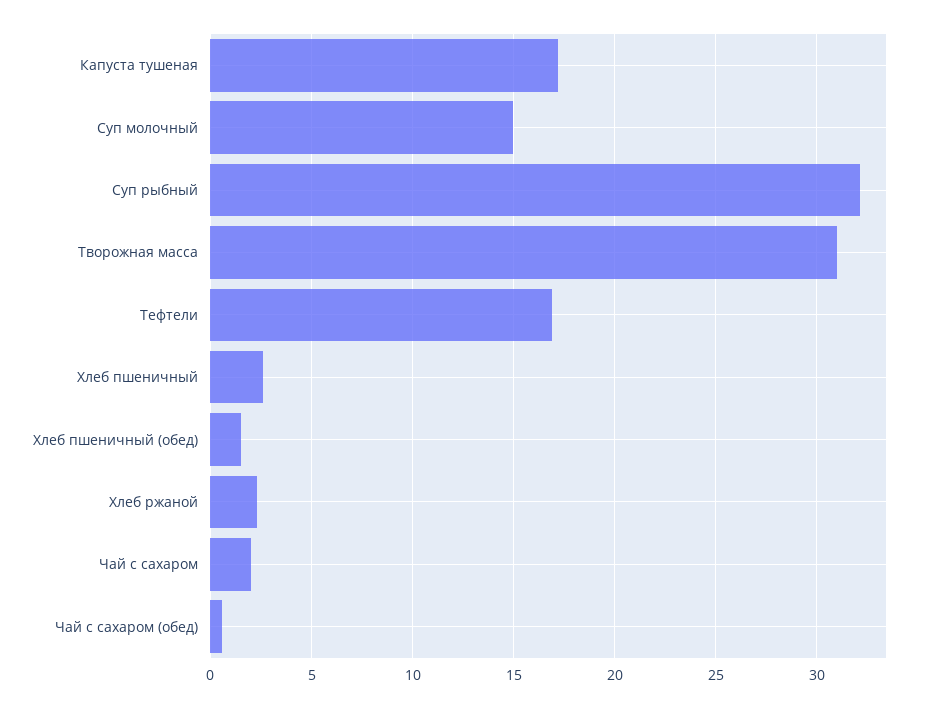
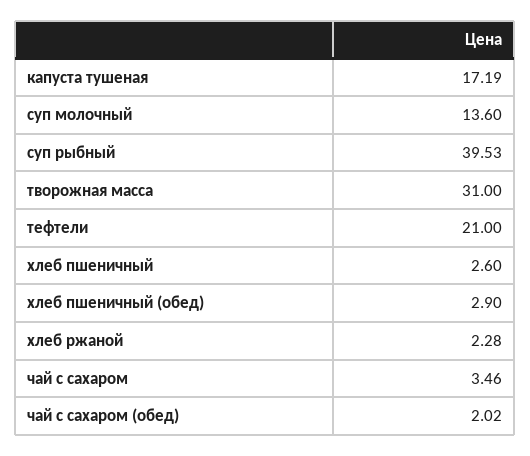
Суп молочный: 15 -> 13.6
Суп рыбный: 32 -> 39.53
Тефтели: 17 -> 21
Хлеб пшеничный (обед): 1.5 -> 2.9
Чай с сахаром: 2 -> 3.46
Чай с сахаром (обед): 0.5 -> 2.02

